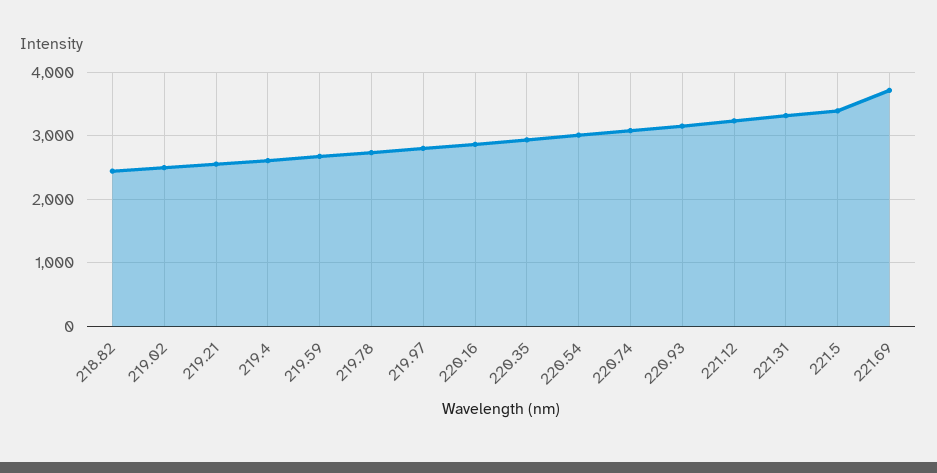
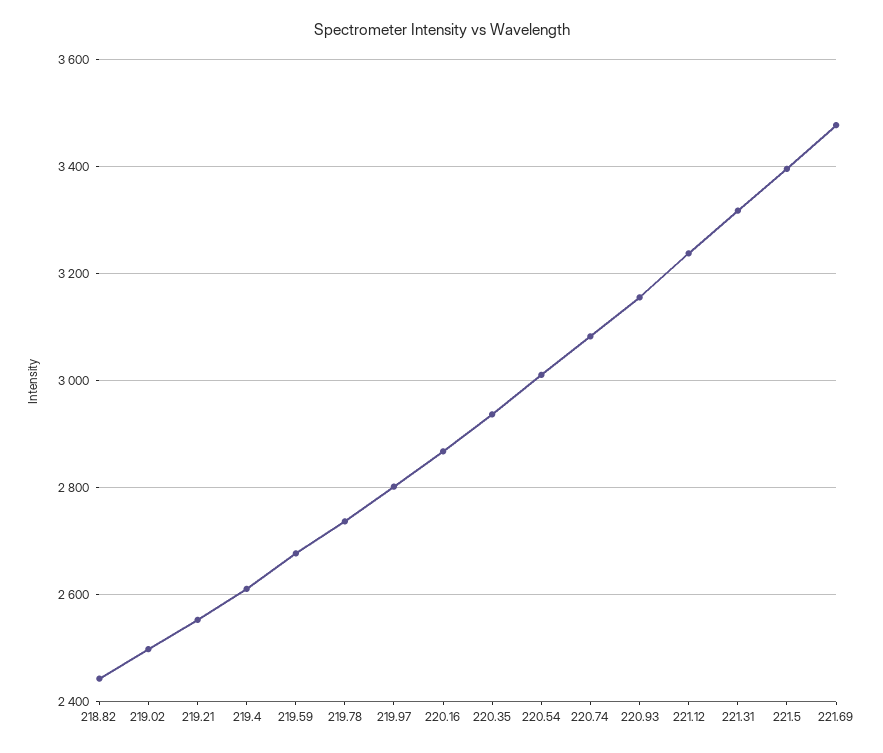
221.69: 3700 -> 3480

